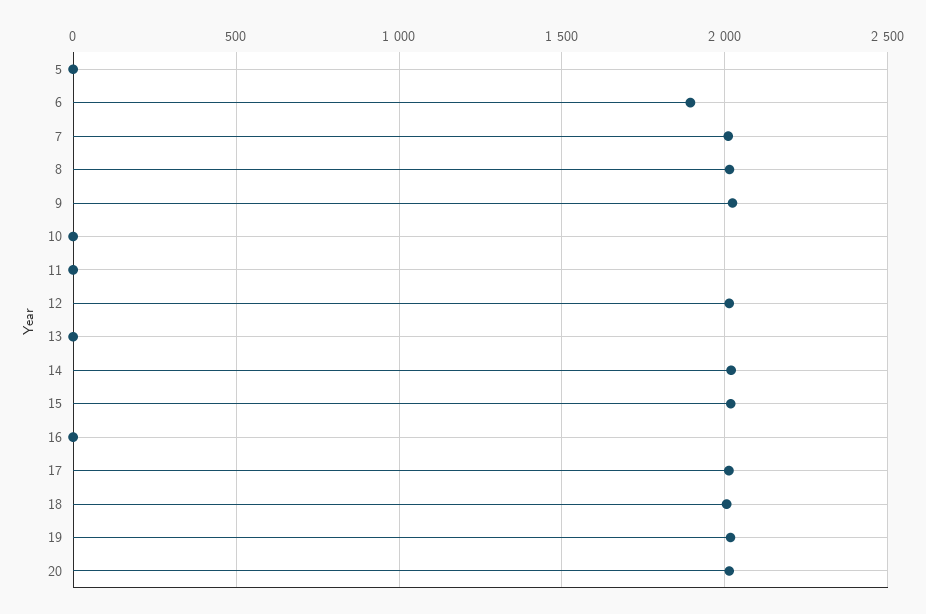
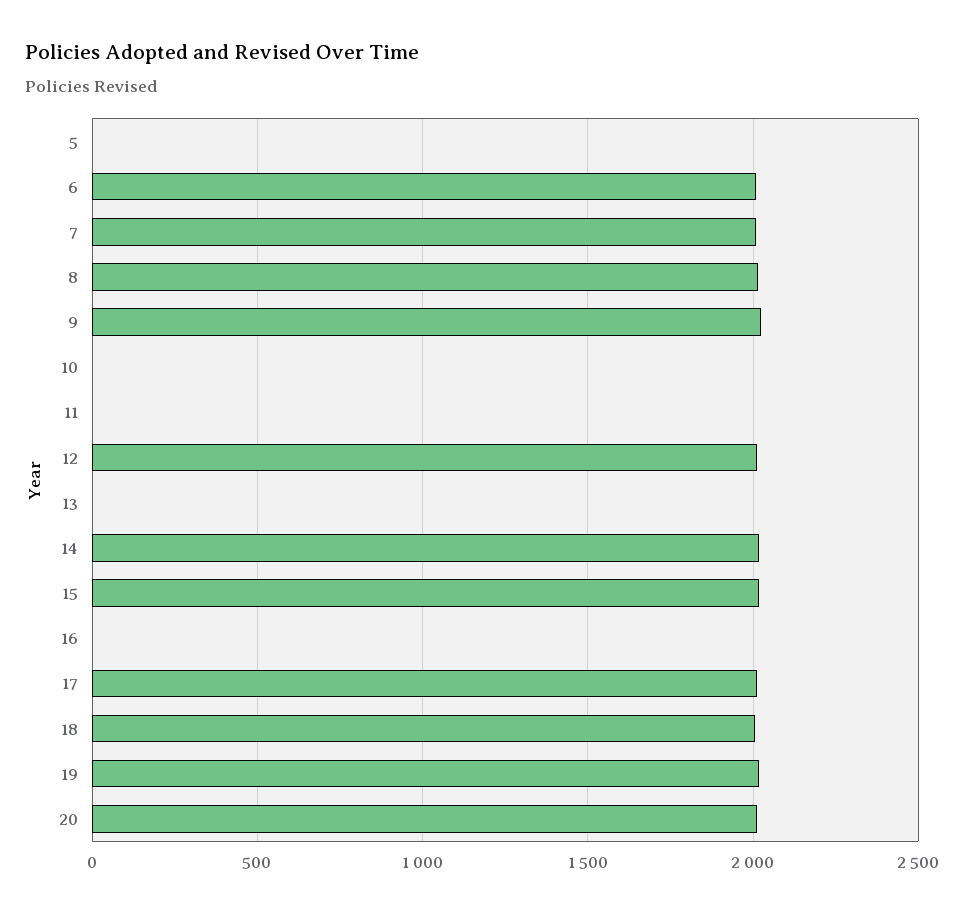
6: 1900 -> 2000

